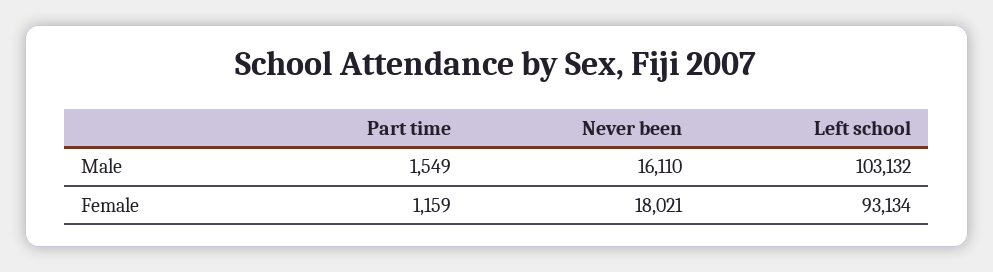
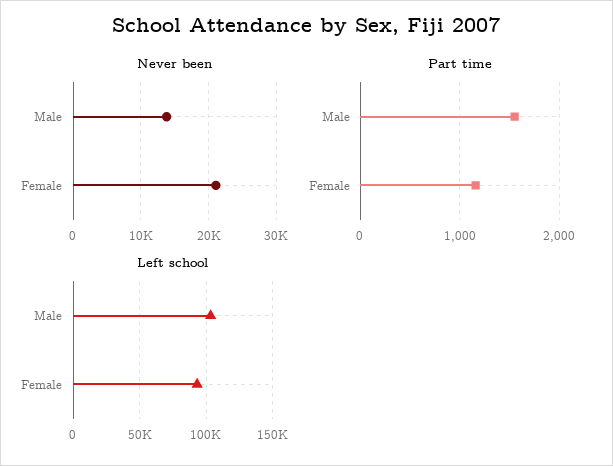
Never been, Male: 16110 -> 14000
Never been, Female: 18021 -> 21000

